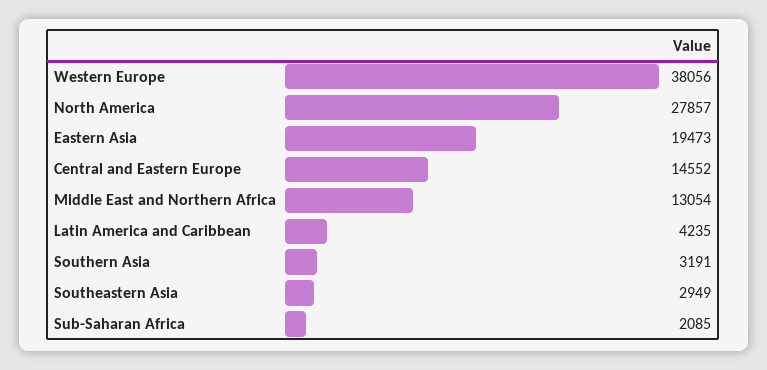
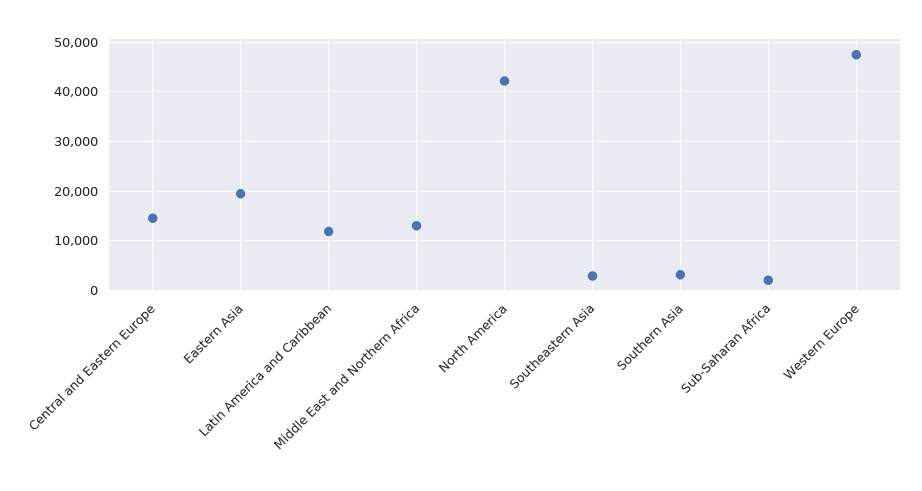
Western Europe: 38056 -> 48000
North America: 27857 -> 42000
Latin America and Caribbean: 4235 -> 12000

